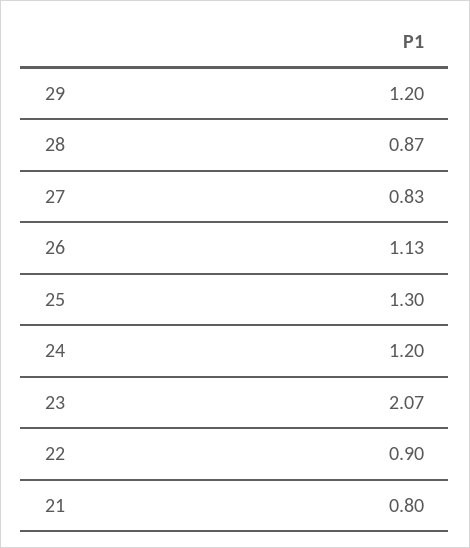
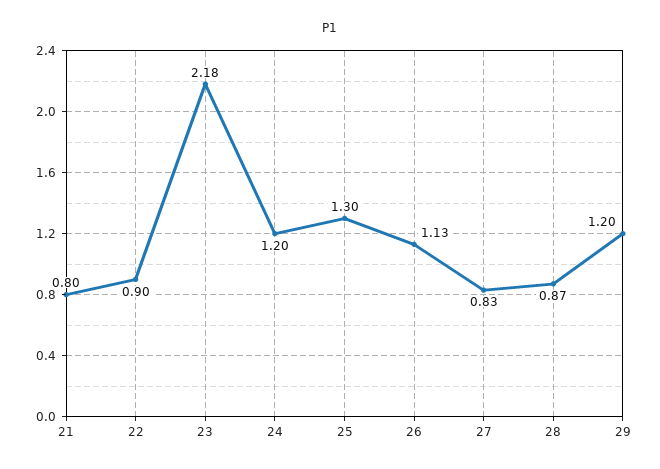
23: 2.07 -> 2.18

